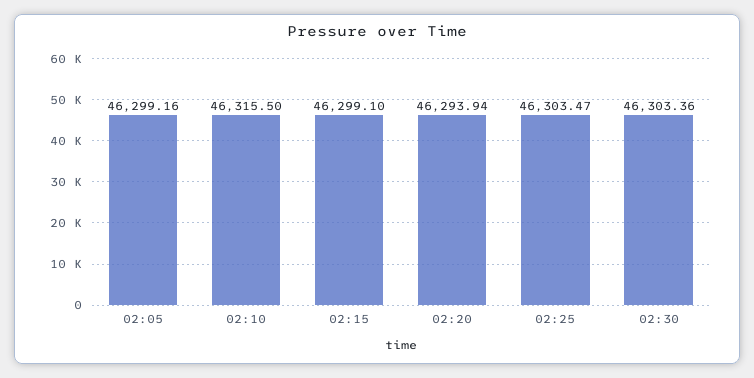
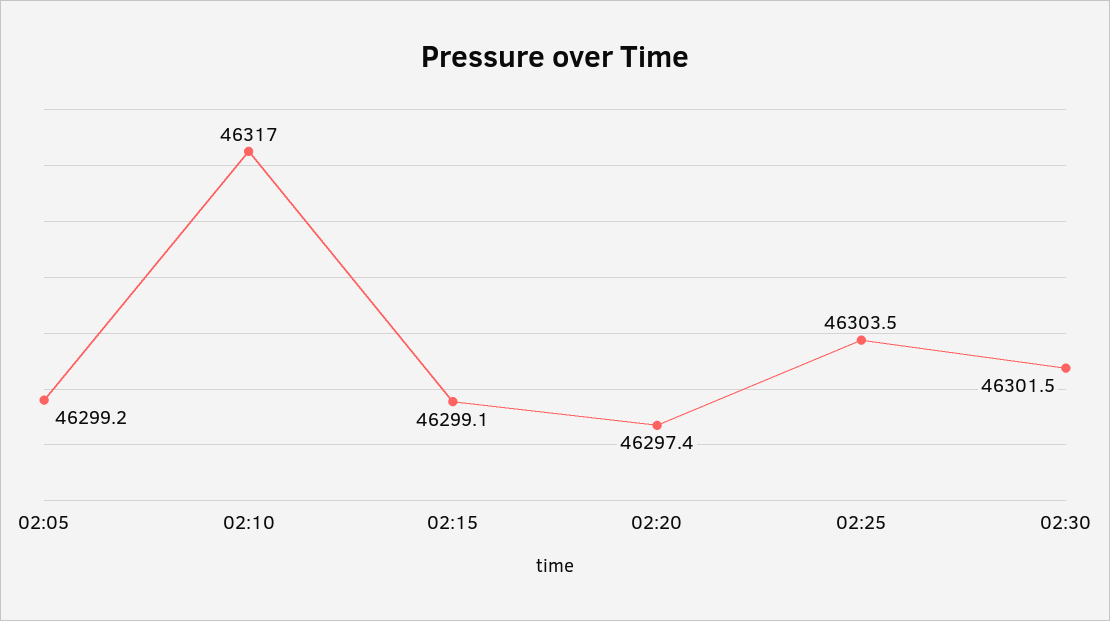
02:10: 46315.5 -> 46317
02:20: 46293.94 -> 46297.4
02:30: 46303.36 -> 46301.5

